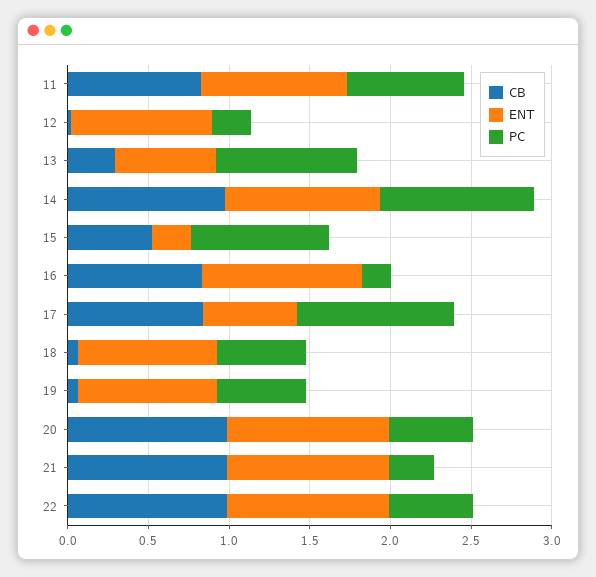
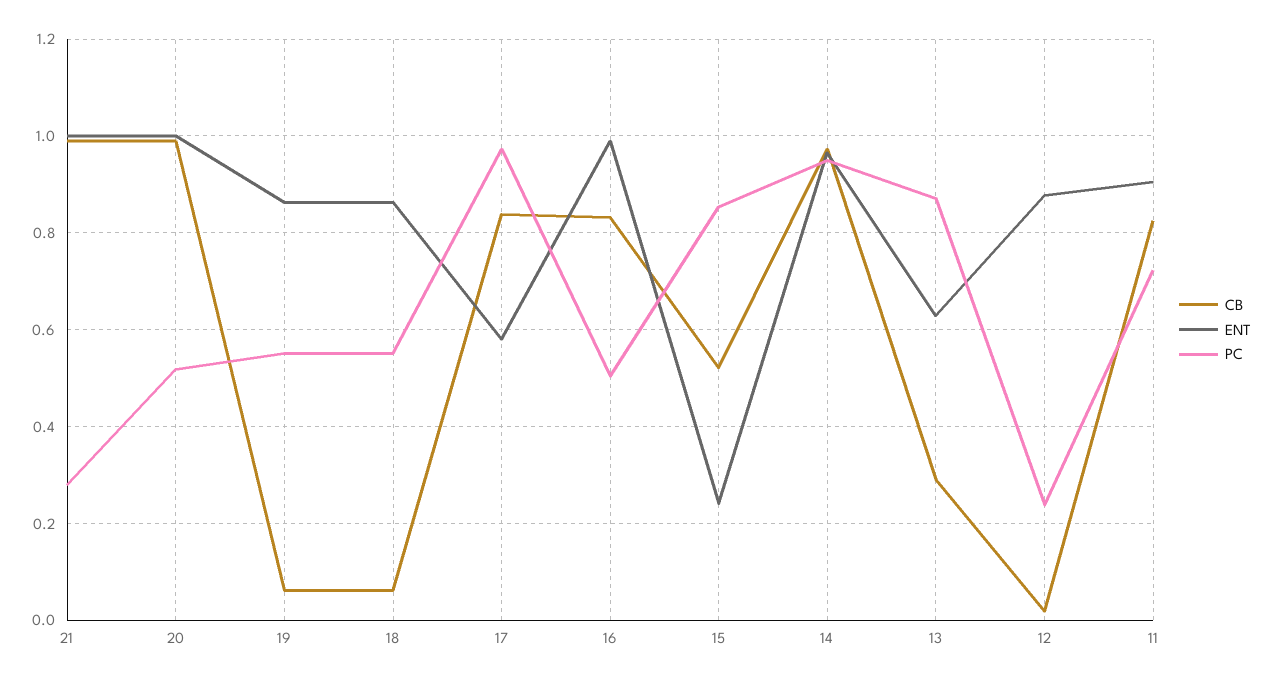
PC, 16: 0.2 -> 0.5
CB, 22: 1 -> none
ENT, 22: 1 -> none
PC, 22: 0.5 -> none

